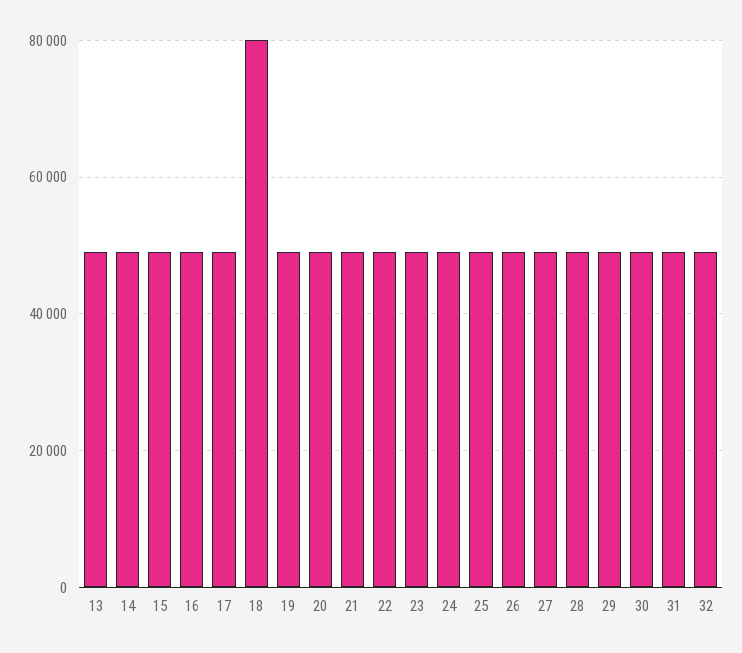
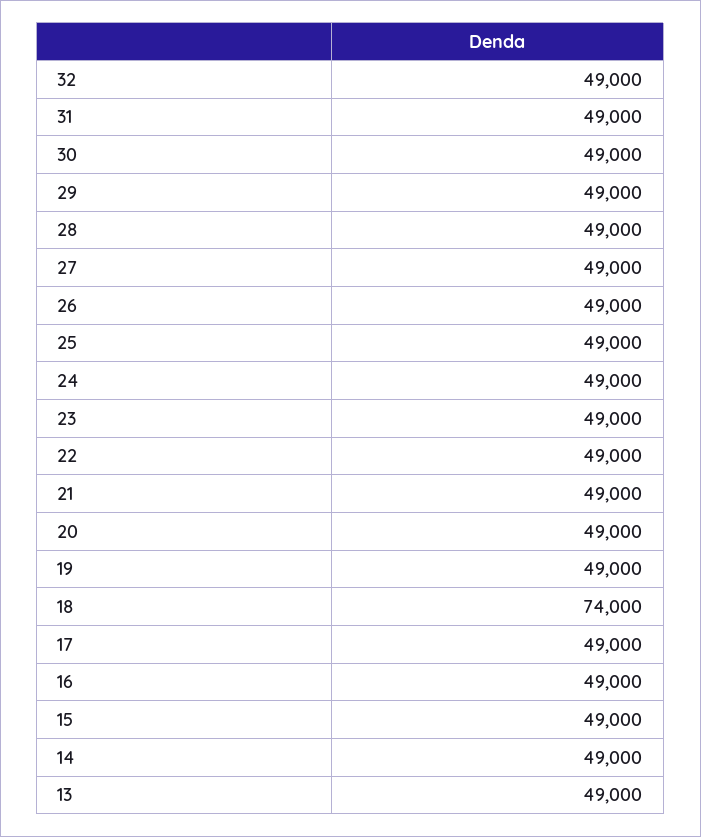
18: 80000 -> 74000

